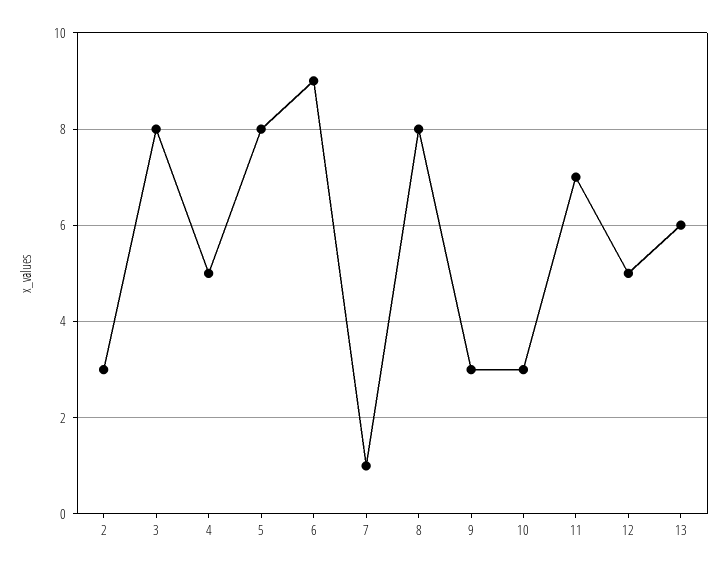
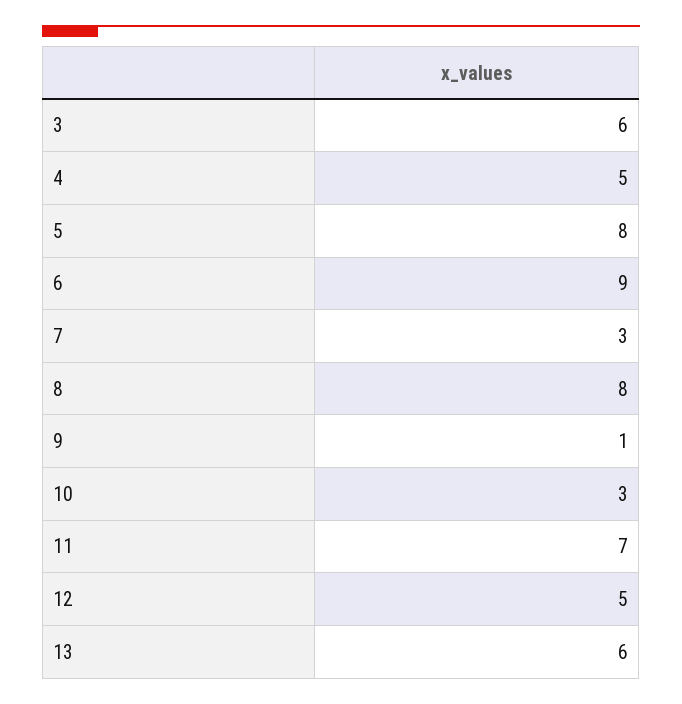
2: 3 -> none
3: 8 -> 6
7: 1 -> 3
9: 3 -> 1

